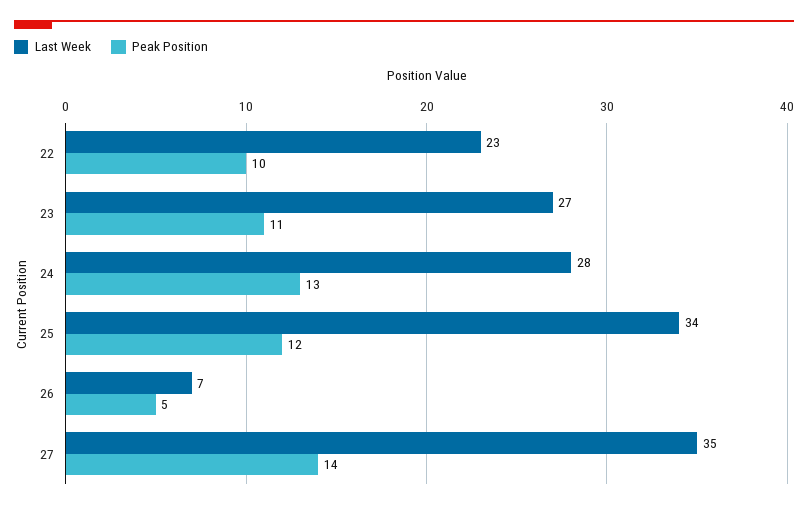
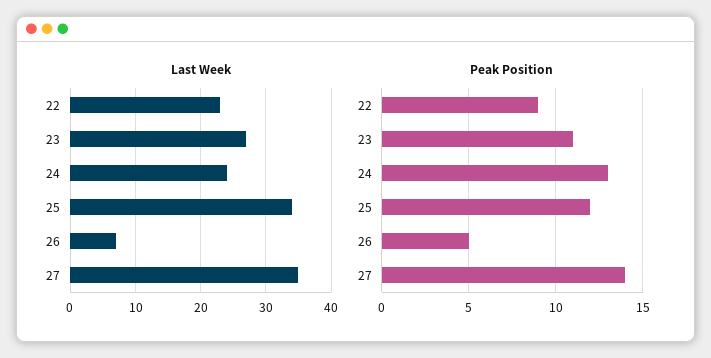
Peak Position, 22: 10 -> 9
Last Week, 24: 28 -> 24

